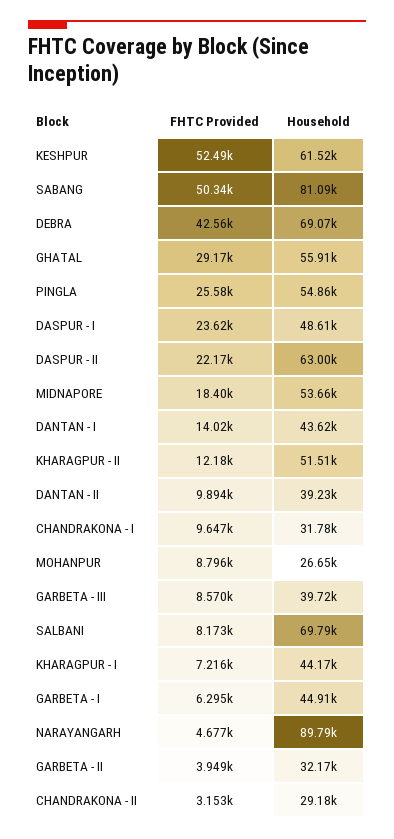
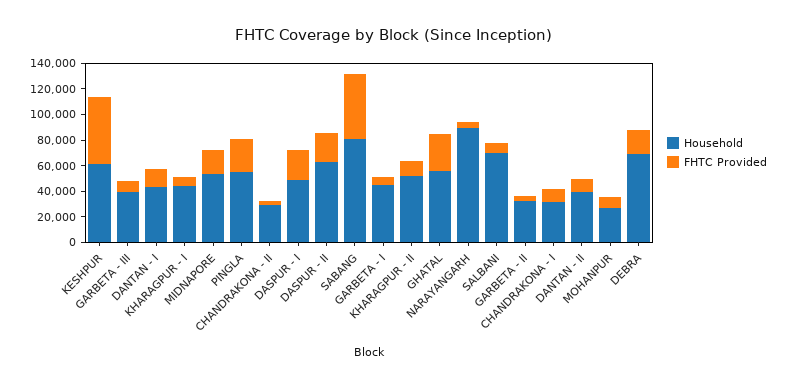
FHTC Provided, DEBRA: 42560 -> 20000

